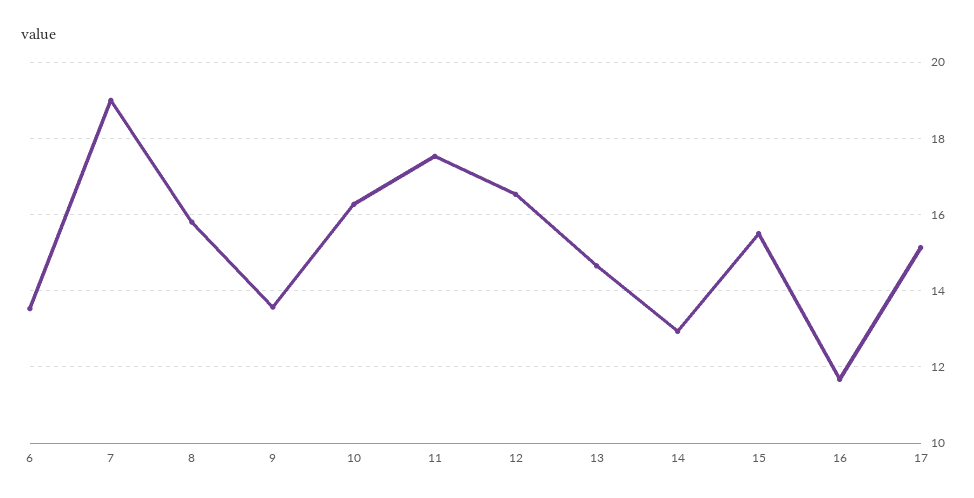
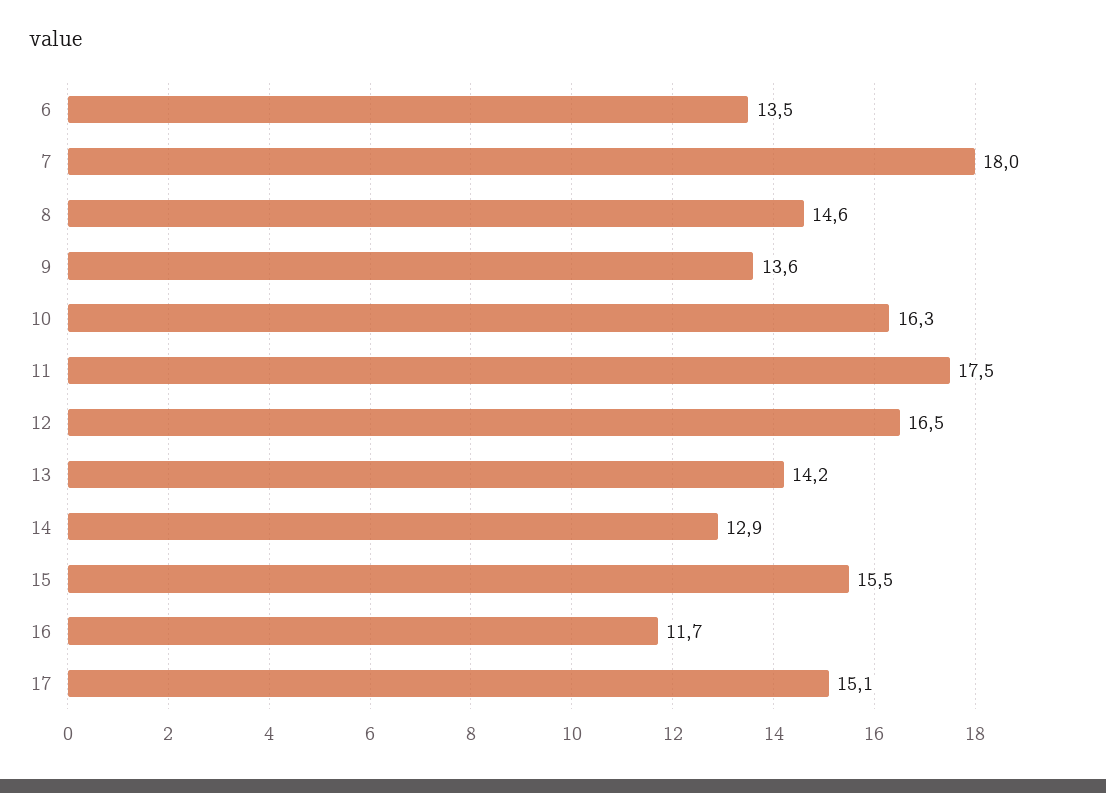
7: 19 -> 18
8: 15.8 -> 14.6
13: 14.6 -> 14.2

